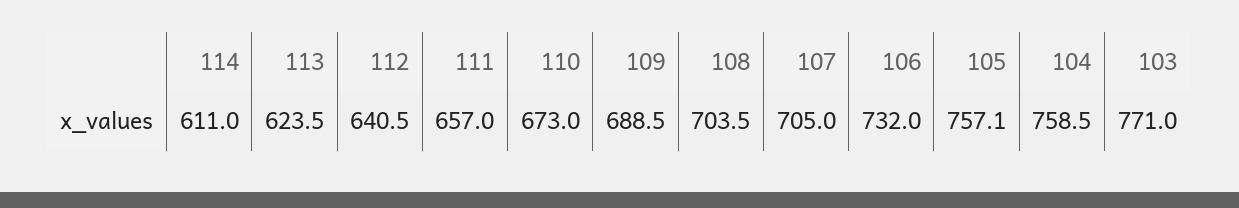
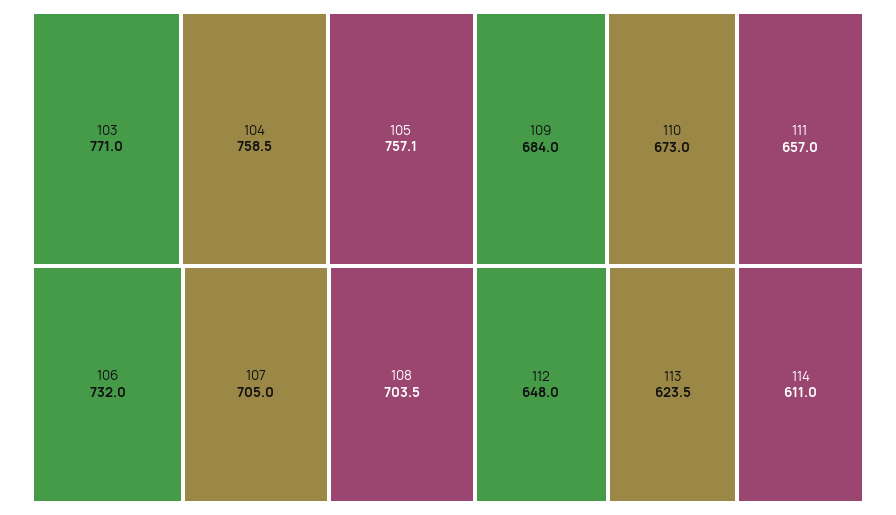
112: 640.5 -> 648
109: 688.5 -> 684

